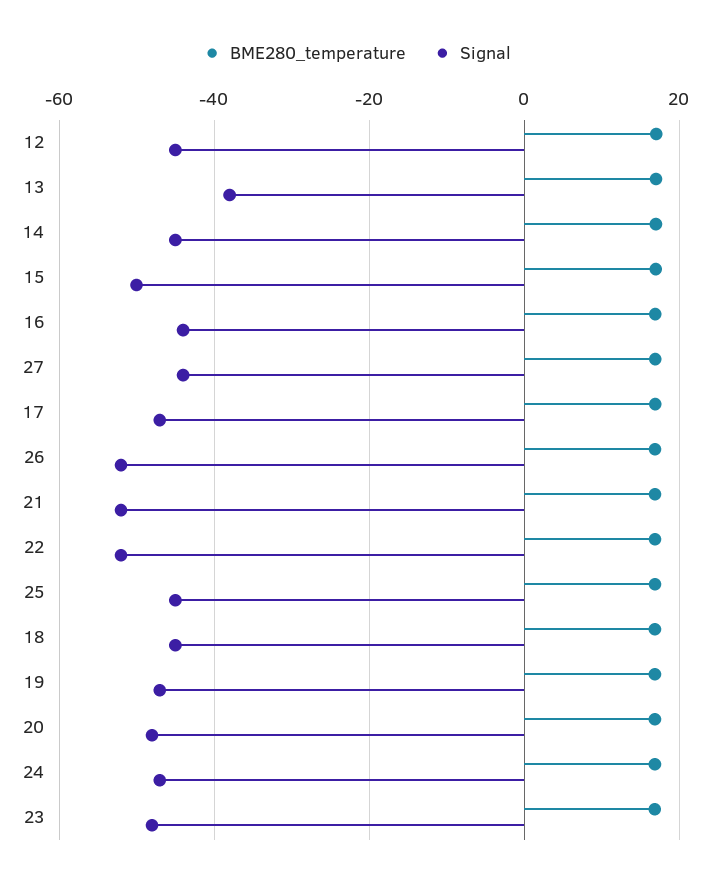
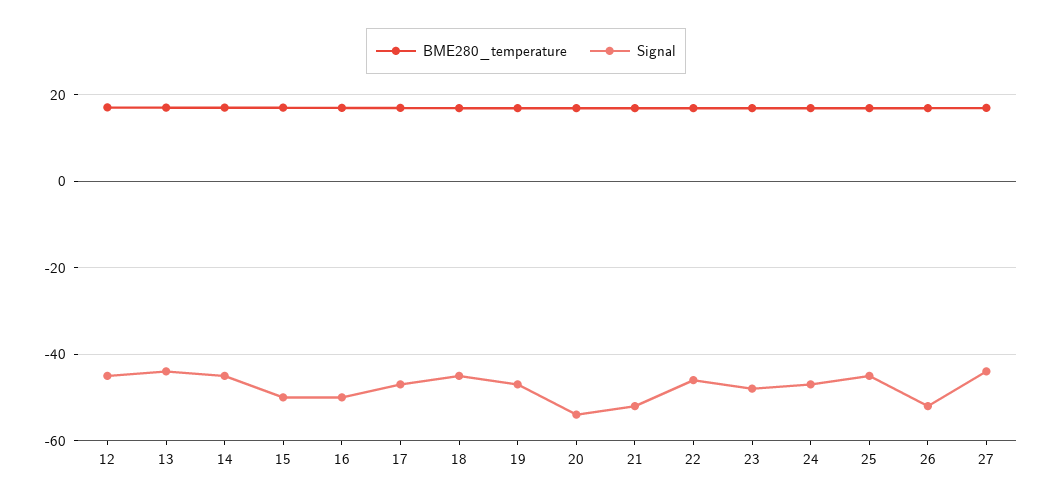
Signal, 13: -38 -> -44
Signal, 16: -44 -> -50
Signal, 22: -52 -> -46
Signal, 20: -48 -> -54

